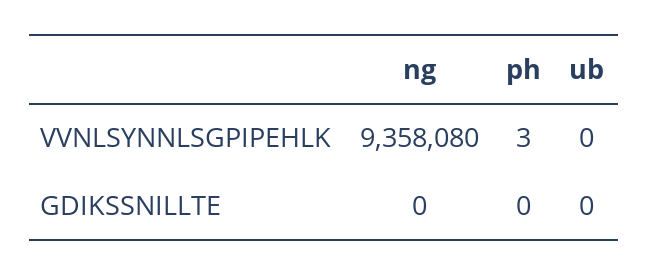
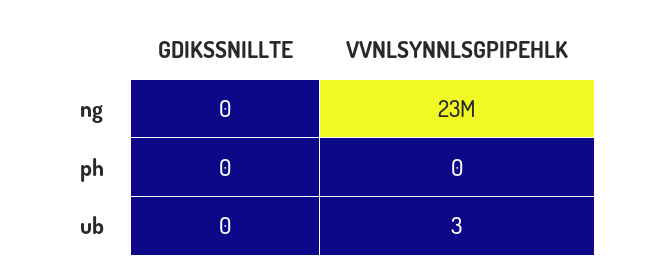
ng, VVNLSYNNLSGPIPEHLK: 9358080 -> 23000000
ph, VVNLSYNNLSGPIPEHLK: 3 -> 0
ub, VVNLSYNNLSGPIPEHLK: 0 -> 3

